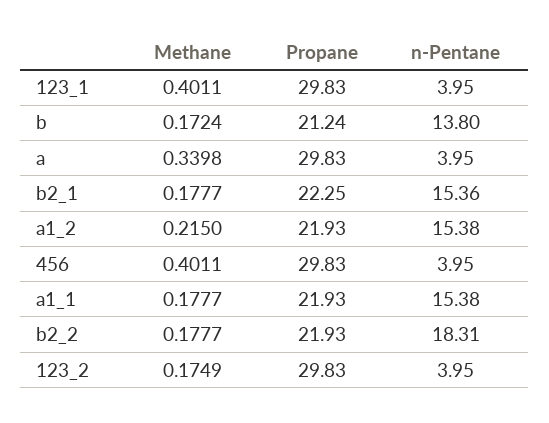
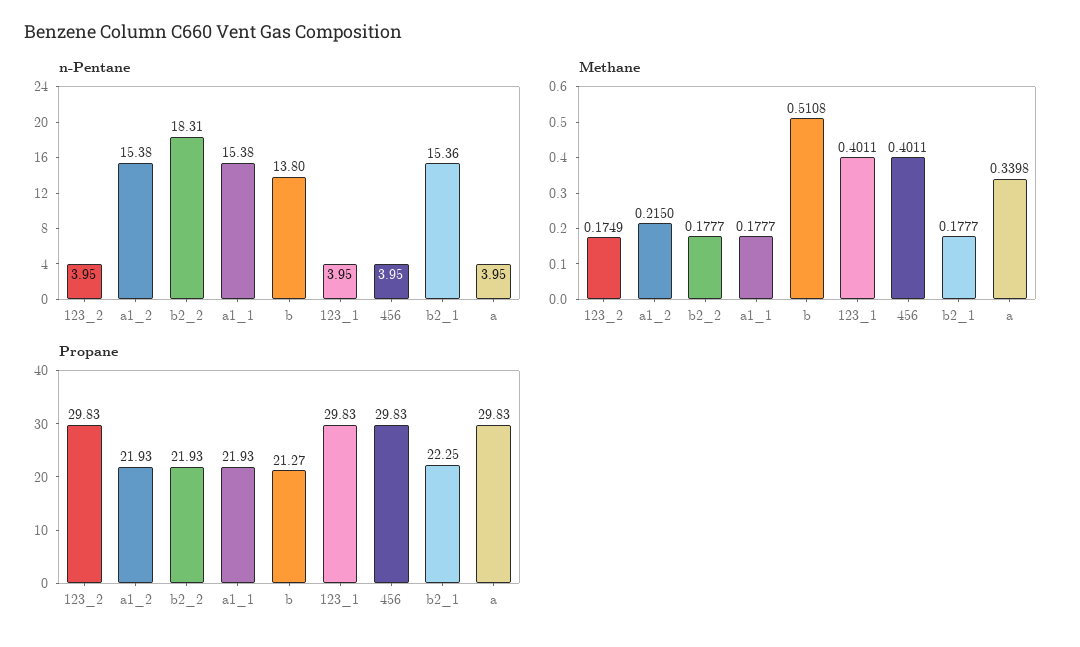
Methane, b: 0.1724 -> 0.5108
Propane, b: 21.24 -> 21.27

